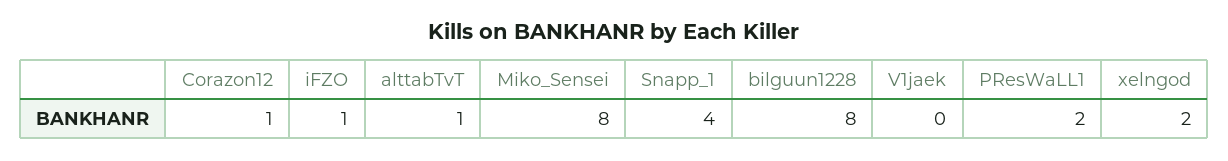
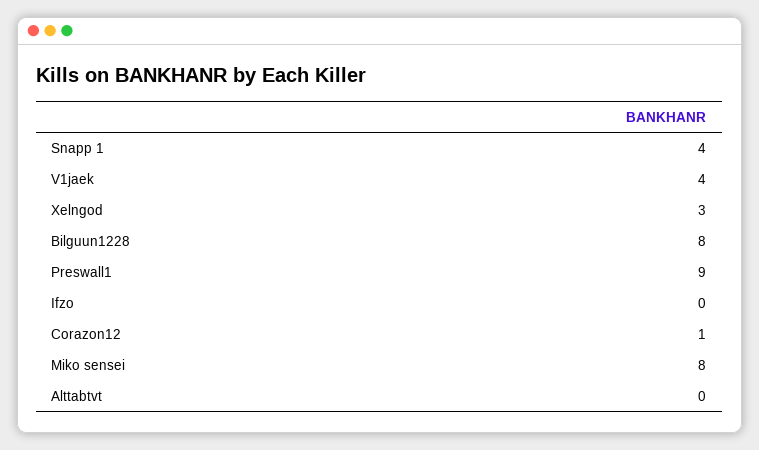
iFZO: 1 -> 0
alttabTvT: 1 -> 0
V1jaek: 0 -> 4
PResWaLL1: 2 -> 9
xelngod: 2 -> 3

